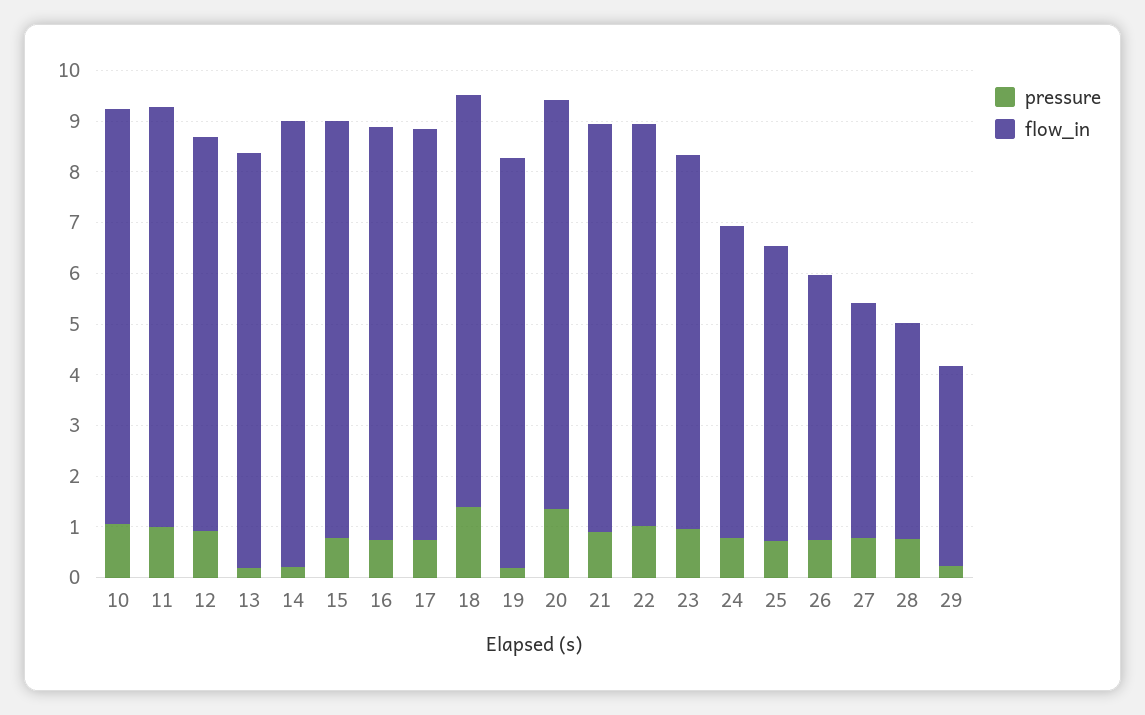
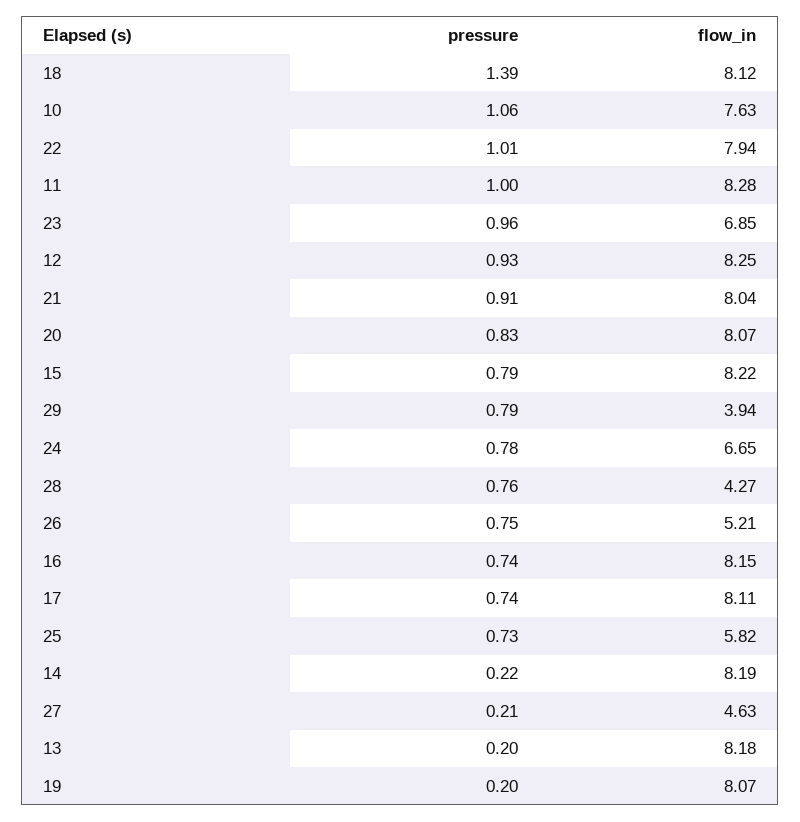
flow_in, 10: 8.2 -> 7.63
flow_in, 12: 7.8 -> 8.25
flow_in, 14: 8.8 -> 8.19
pressure, 20: 1.4 -> 0.83
flow_in, 23: 7.4 -> 6.85
flow_in, 24: 6.2 -> 6.65
pressure, 27: 0.8 -> 0.21
pressure, 29: 0.2 -> 0.79

